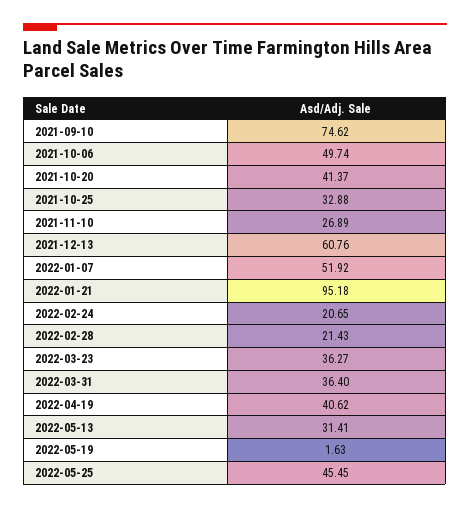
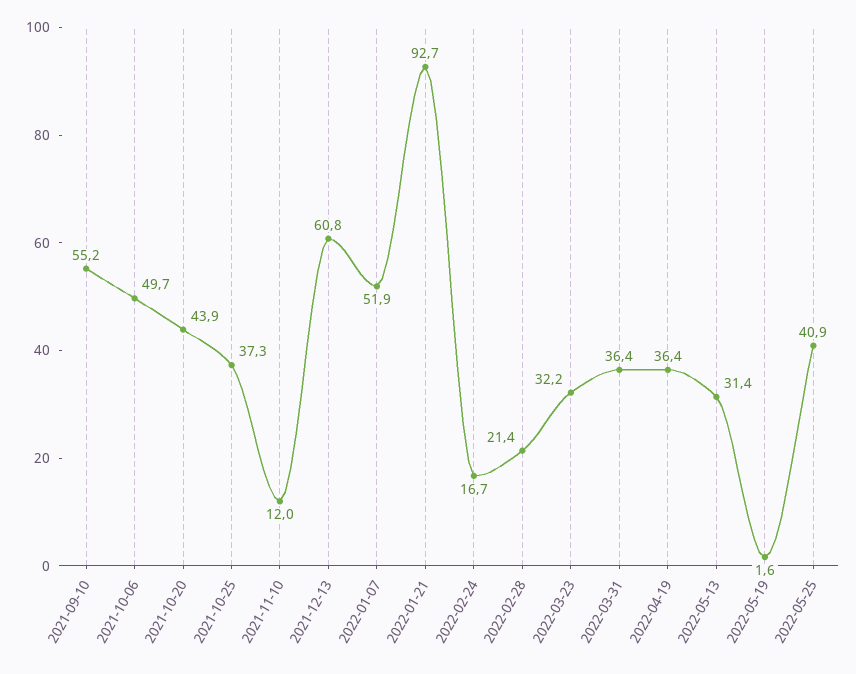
2021-09-10: 74.62 -> 55.2
2021-10-20: 41.37 -> 43.9
2021-10-25: 32.88 -> 37.3
2021-11-10: 26.89 -> 12
2022-01-21: 95.18 -> 92.7
2022-02-24: 20.65 -> 16.7
2022-03-23: 36.27 -> 32.2
2022-04-19: 40.62 -> 36.4
2022-05-25: 45.45 -> 40.9

